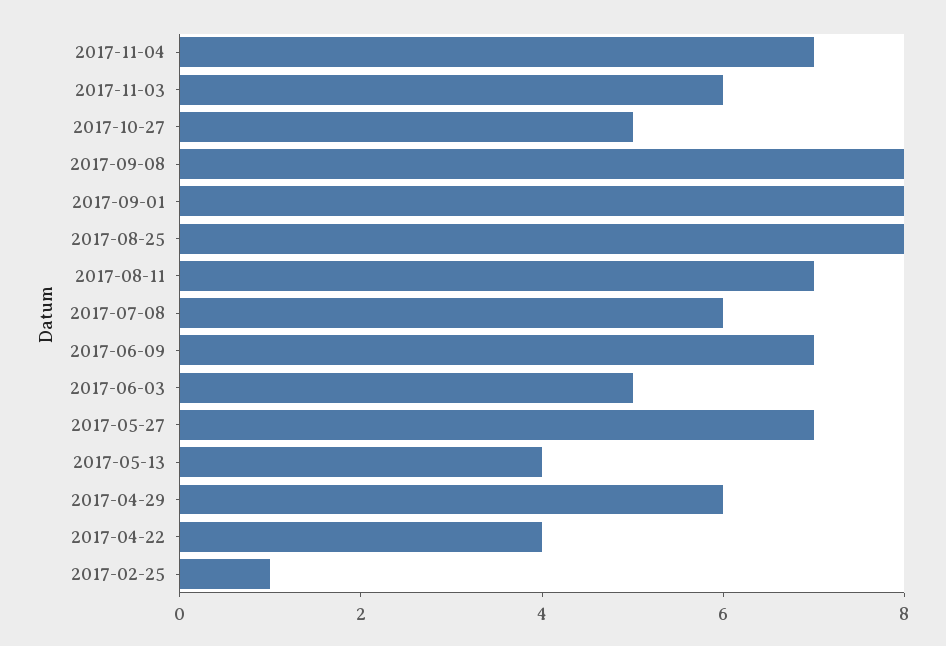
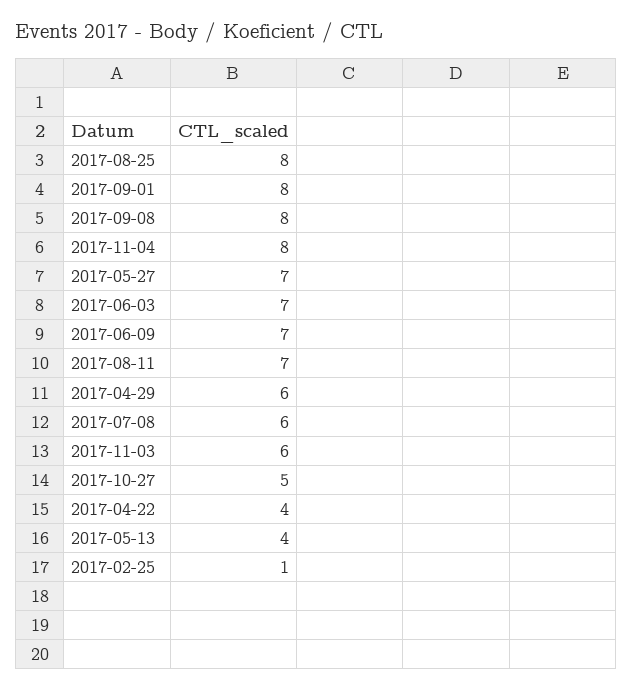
2017-11-04: 7 -> 8
2017-06-03: 5 -> 7

